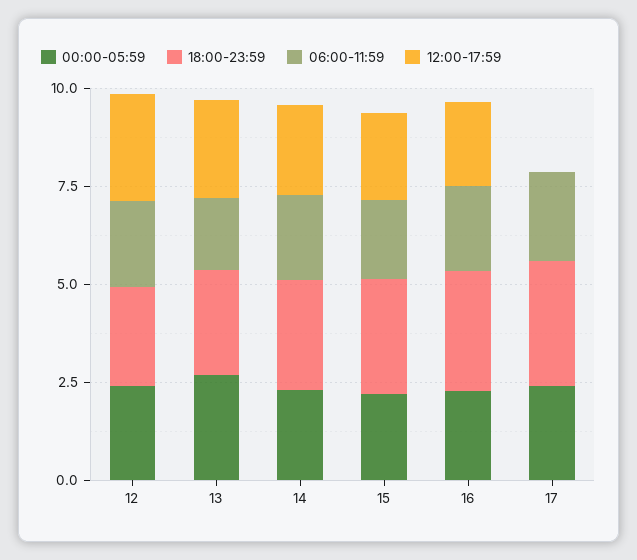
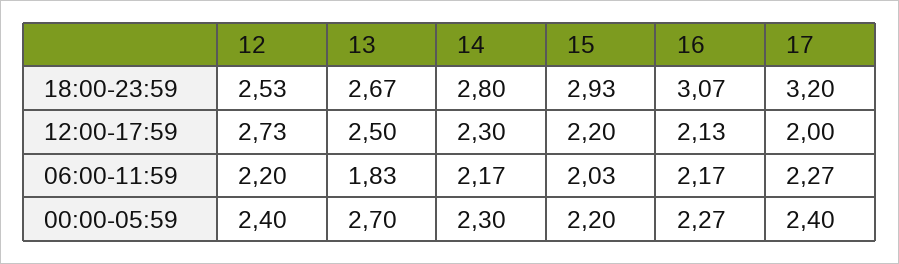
12:00-17:59, 17: 0 -> 2

